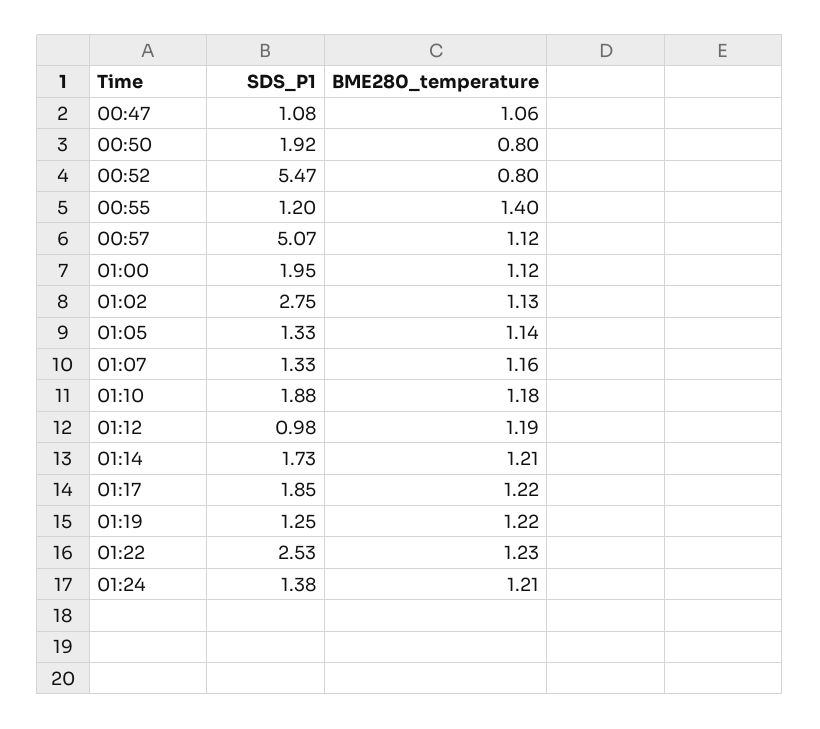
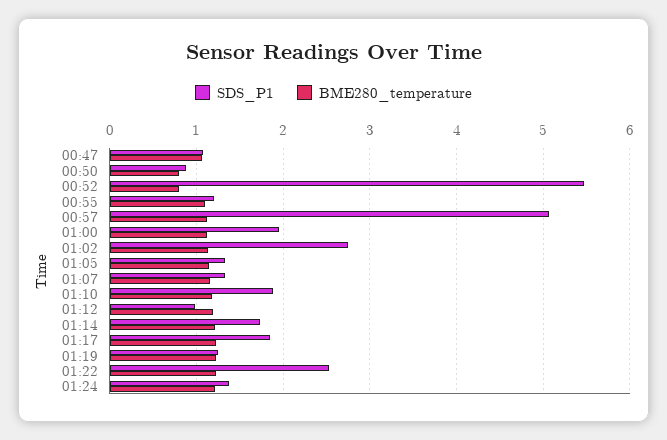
SDS_P1, 00:50: 1.92 -> 0.9
BME280_temperature, 00:55: 1.4 -> 1.1

